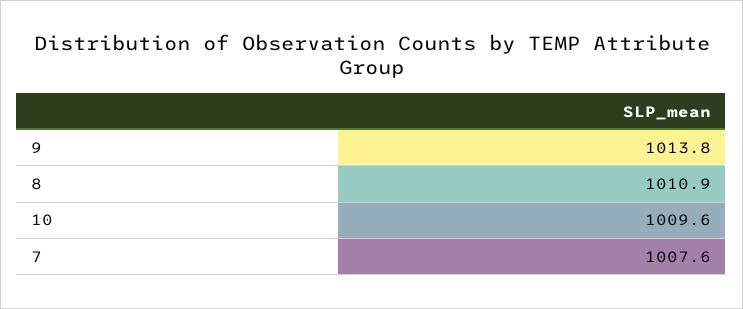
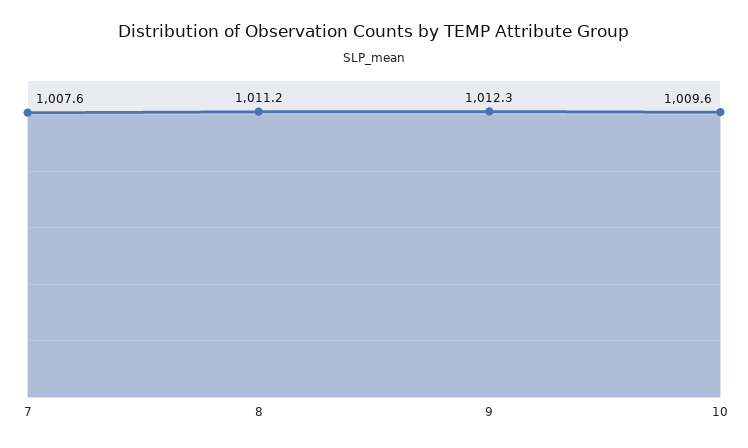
9: 1013.8 -> 1012.3
8: 1010.9 -> 1011.2

